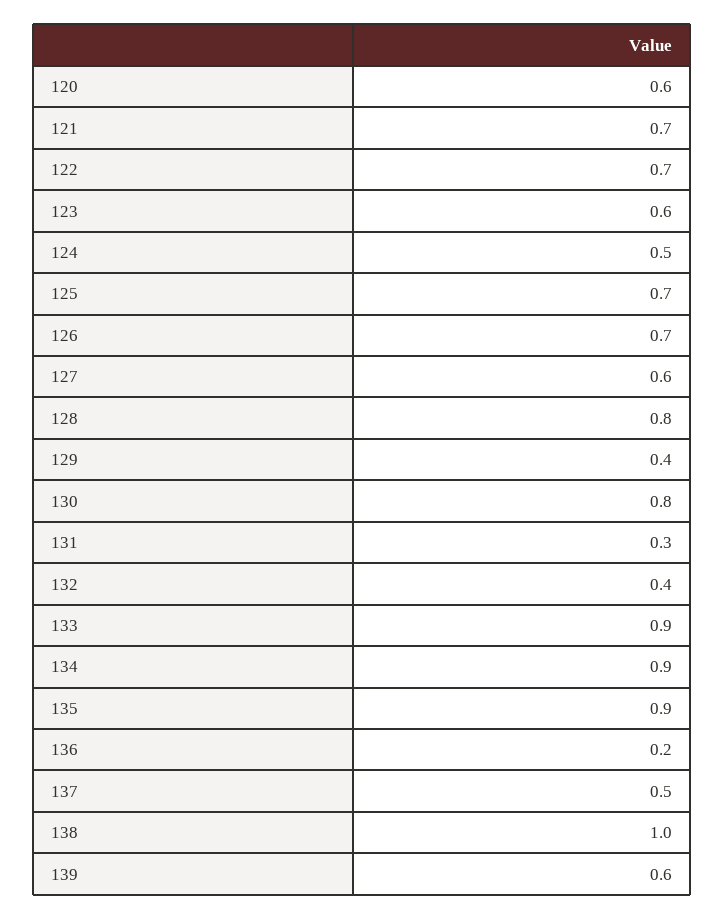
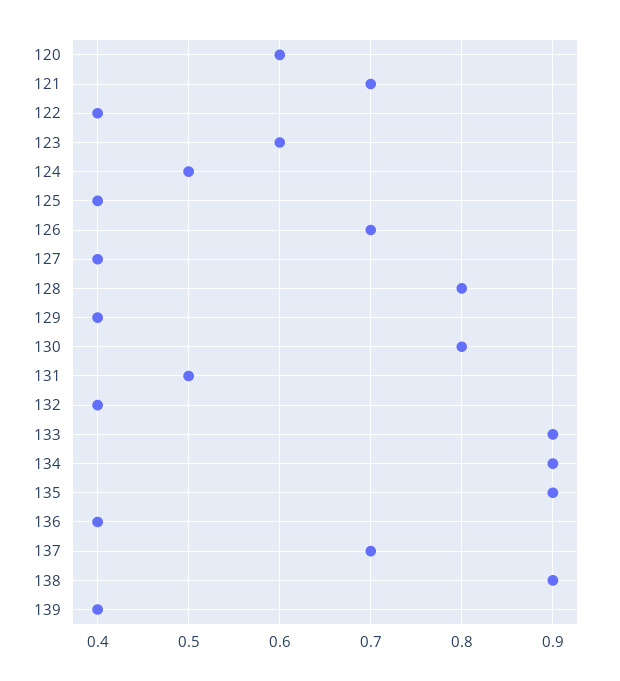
122: 0.7 -> 0.4
125: 0.7 -> 0.4
127: 0.6 -> 0.4
131: 0.3 -> 0.5
136: 0.2 -> 0.4
137: 0.5 -> 0.7
138: 1 -> 0.9
139: 0.6 -> 0.4

